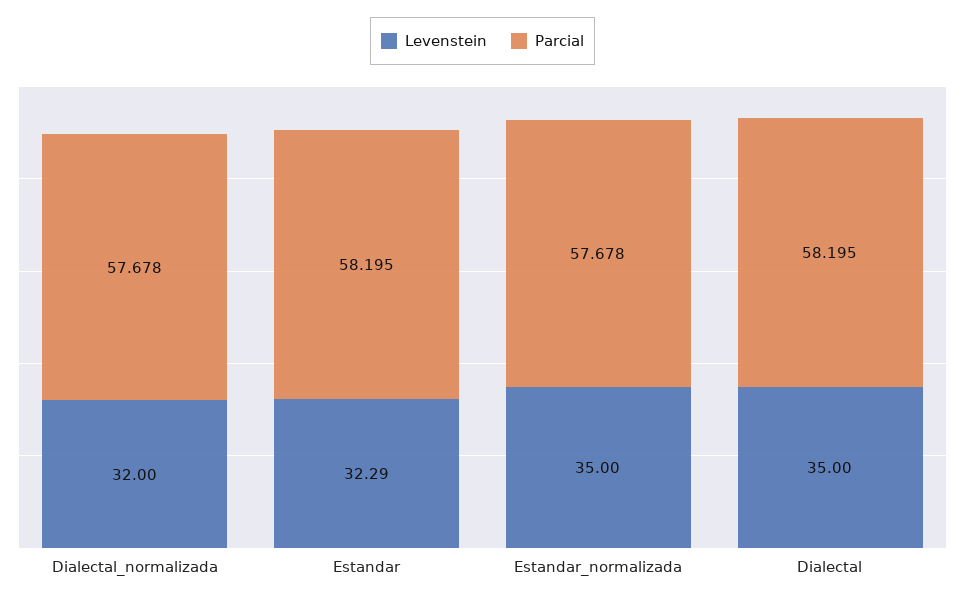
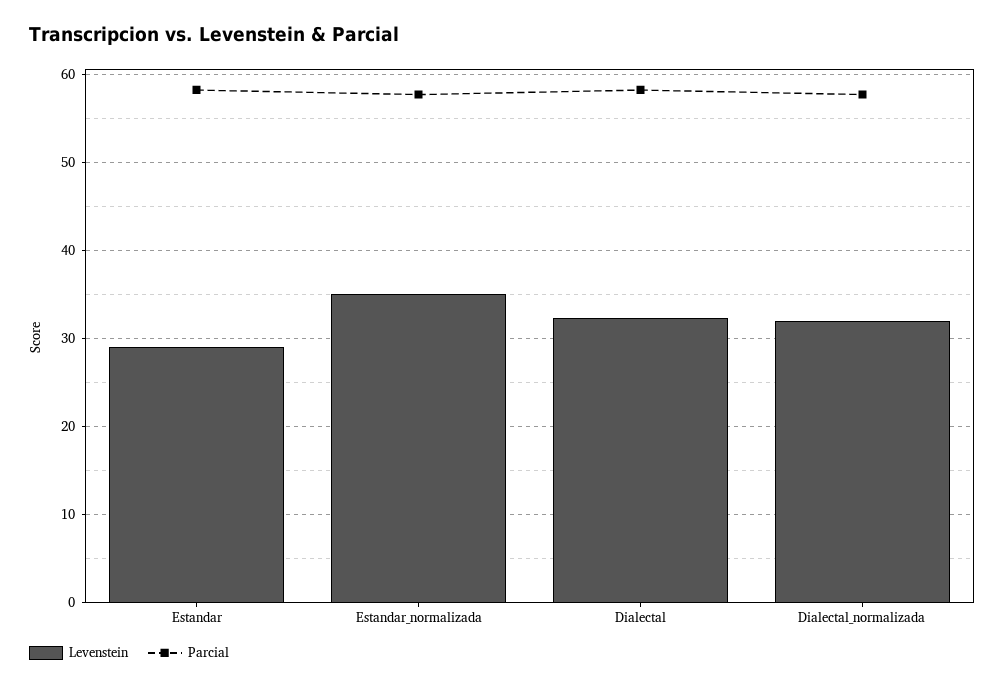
Levenstein, Estandar: 32.29 -> 29
Levenstein, Dialectal: 35 -> 32

